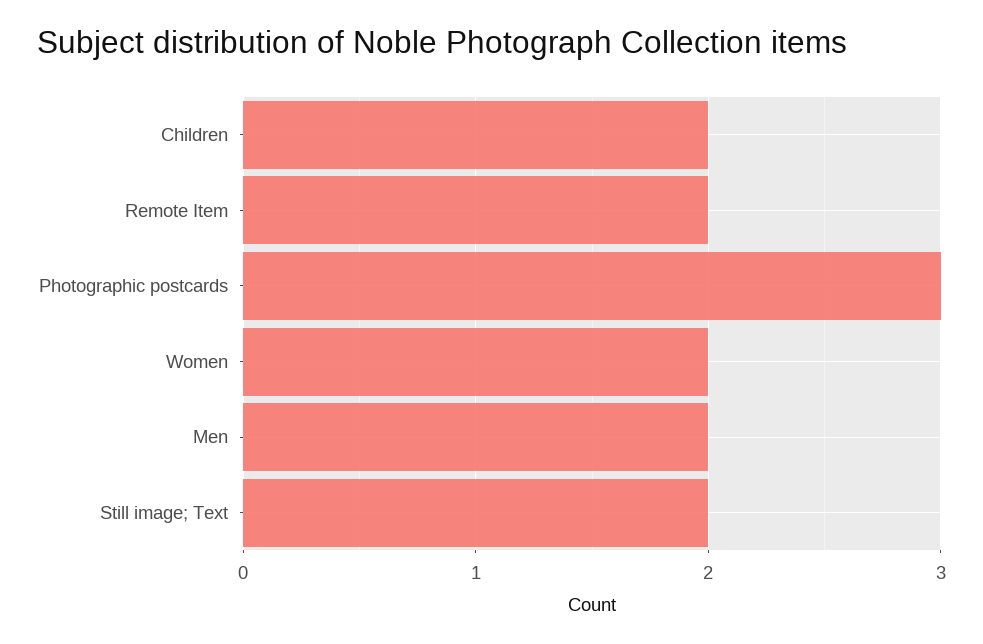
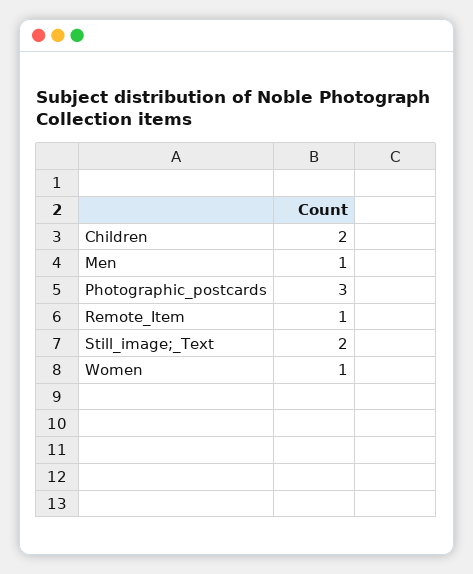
Remote Item: 2 -> 1
Women: 2 -> 1
Men: 2 -> 1

